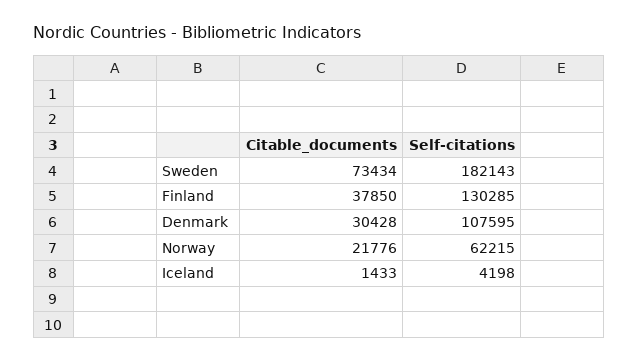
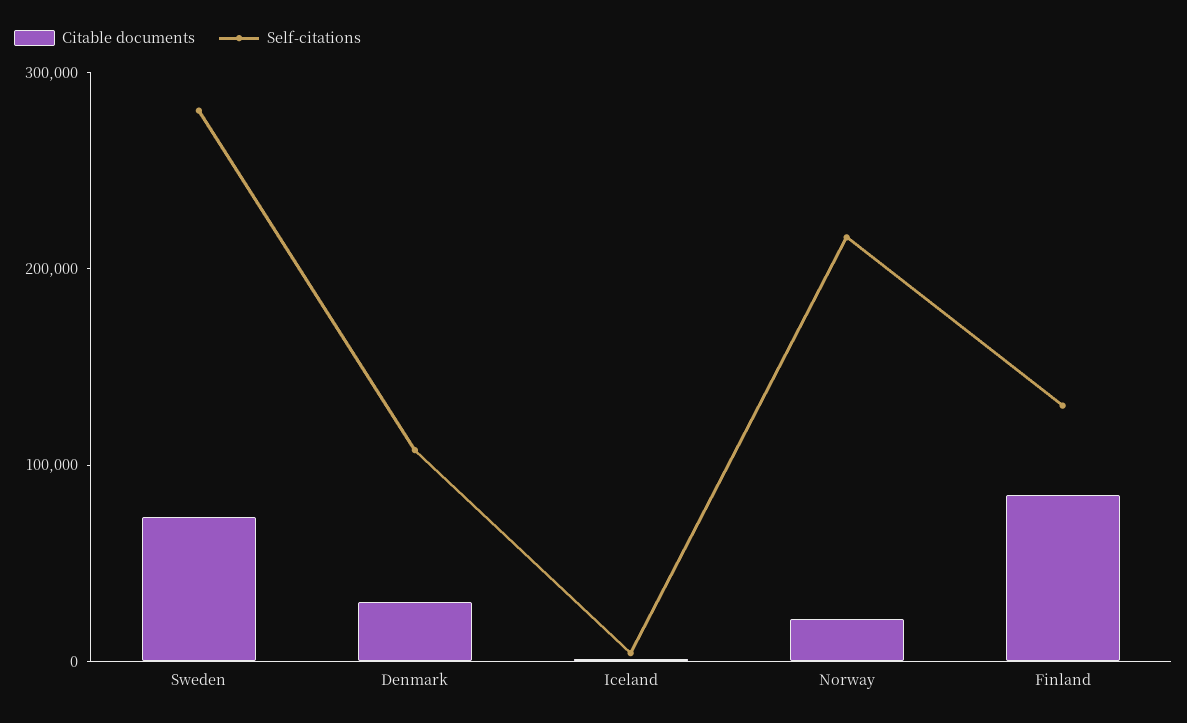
Self-citations, Sweden: 182143 -> 280000
Citable_documents, Finland: 37850 -> 80000
Self-citations, Norway: 62215 -> 220000

